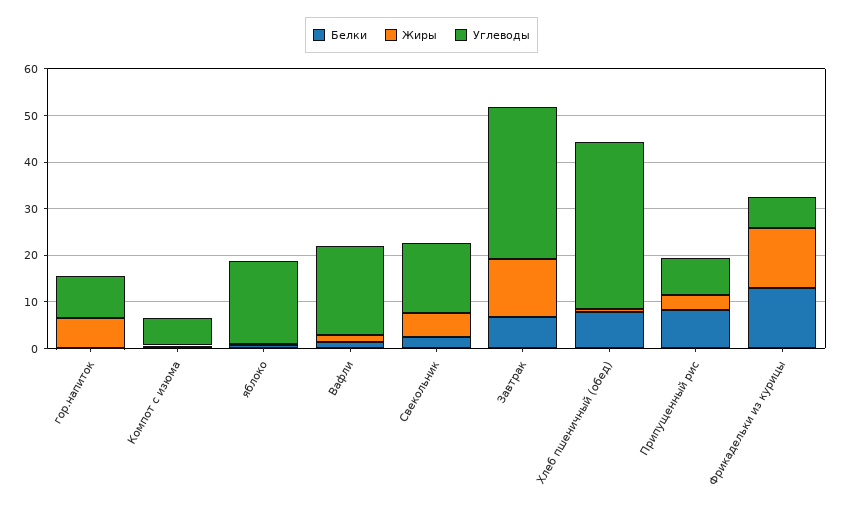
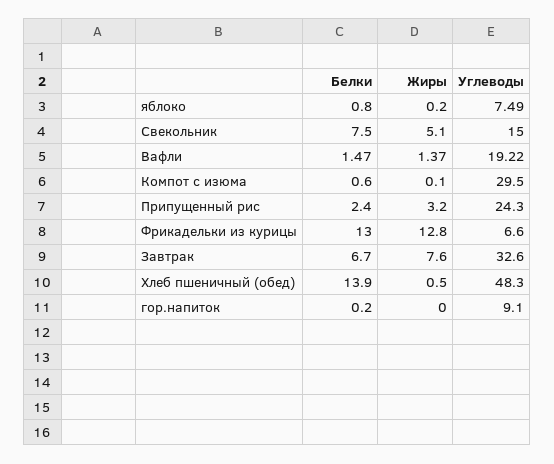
Жиры, гор.напиток: 6 -> 0
Углеводы, Компот с изюма: 6 -> 29.5
Углеводы, яблоко: 18 -> 7.49
Белки, Свекольник: 2 -> 7.5
Жиры, Завтрак: 12 -> 7.6
Белки, Хлеб пшеничный (обед): 8 -> 13.9
Углеводы, Хлеб пшеничный (обед): 36 -> 48.3
Белки, Припущенный рис: 8 -> 2.4
Углеводы, Припущенный рис: 8 -> 24.3

